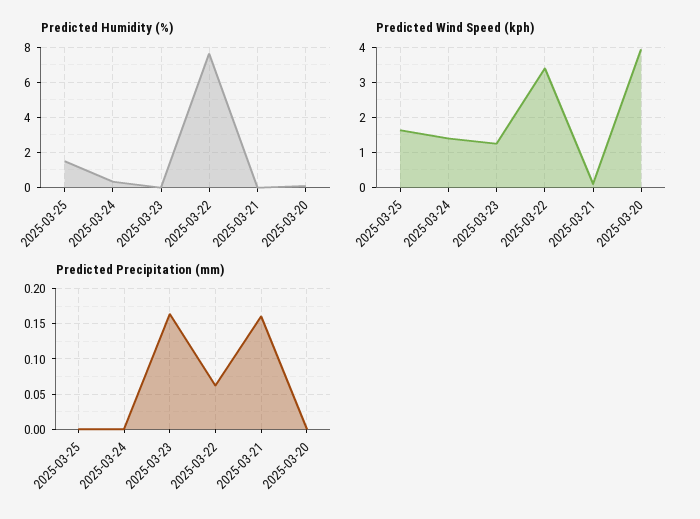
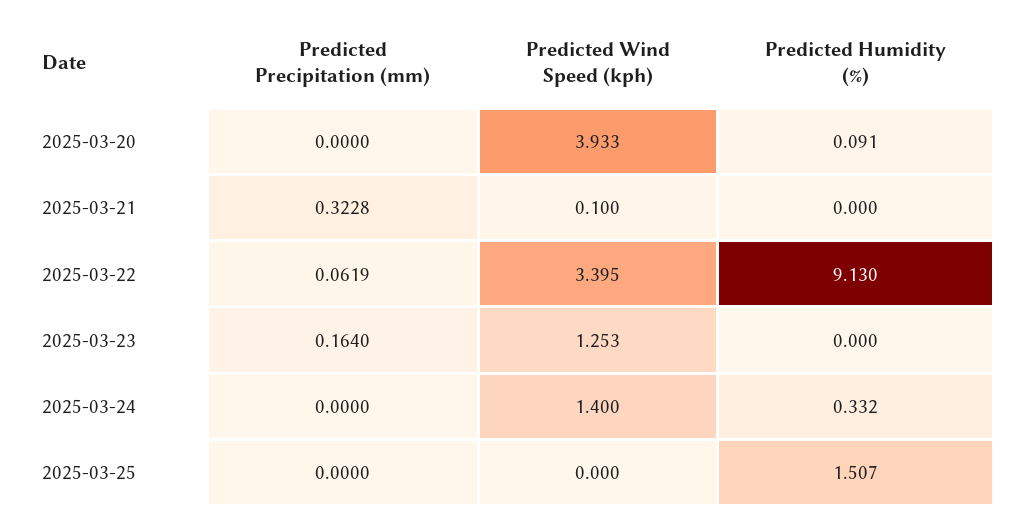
Predicted Humidity (%), 2025-03-22: 7.5 -> 9.13
Predicted Wind Speed (kph), 2025-03-25: 1.6 -> 0
Predicted Precipitation (mm), 2025-03-21: 0.16 -> 0.3228

